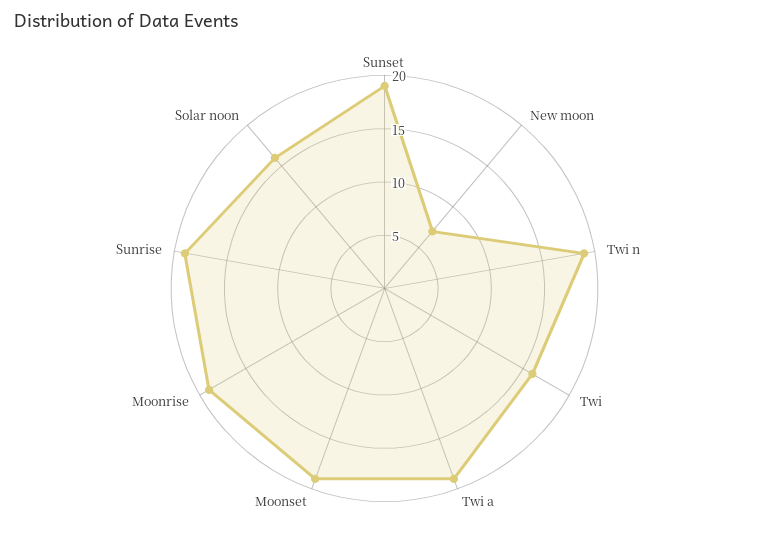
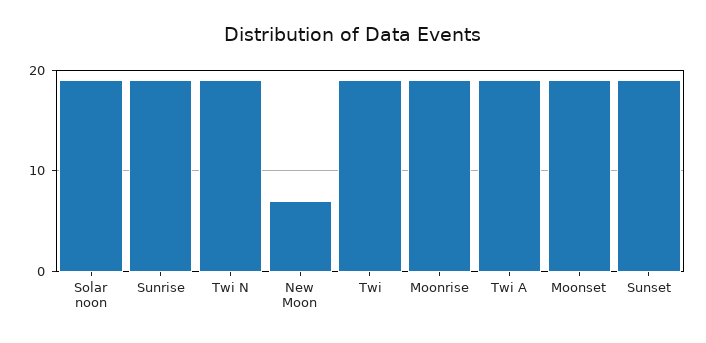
Twi: 16 -> 19
Solar noon: 16 -> 19

